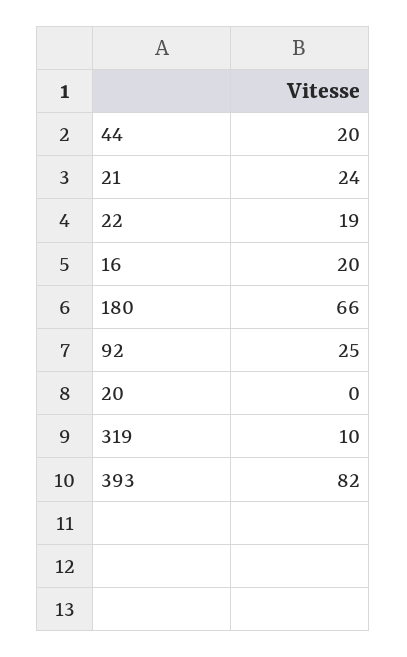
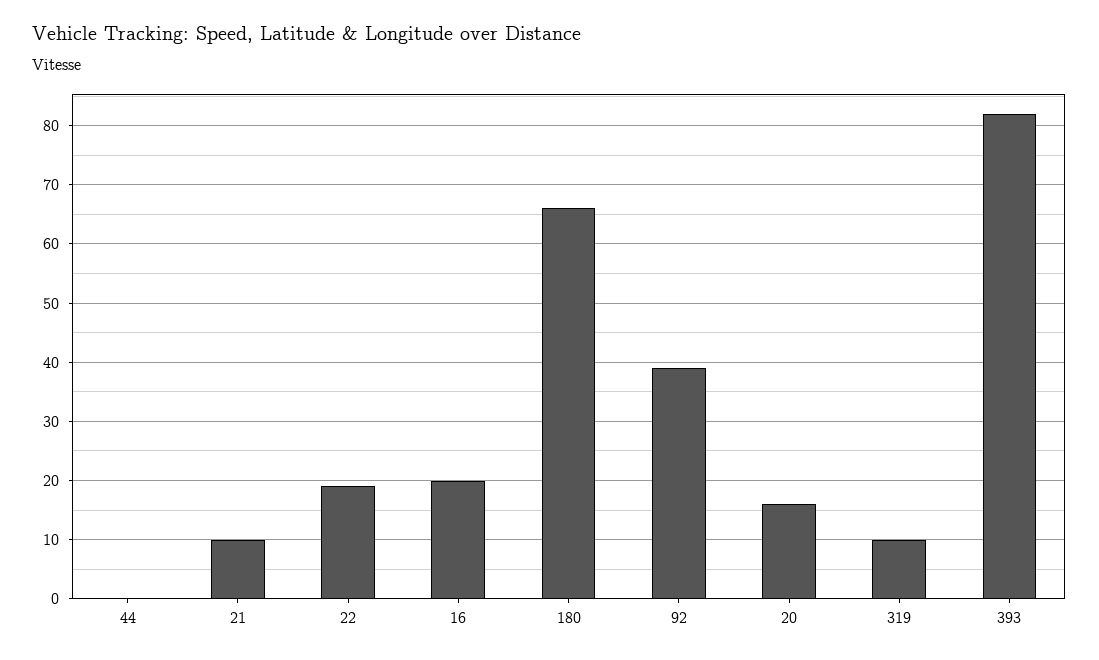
44: 20 -> 0
21: 24 -> 10
92: 25 -> 40
20: 0 -> 15

